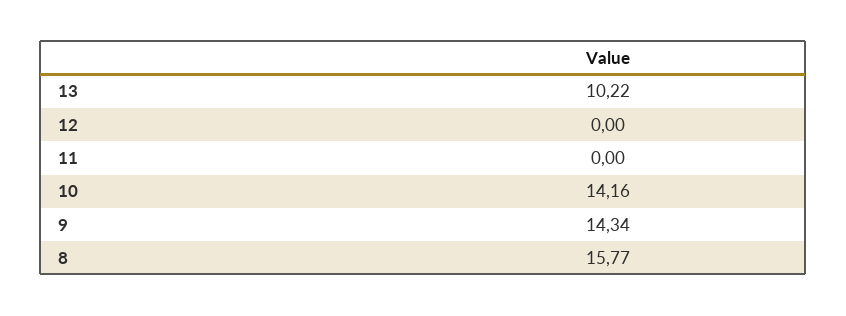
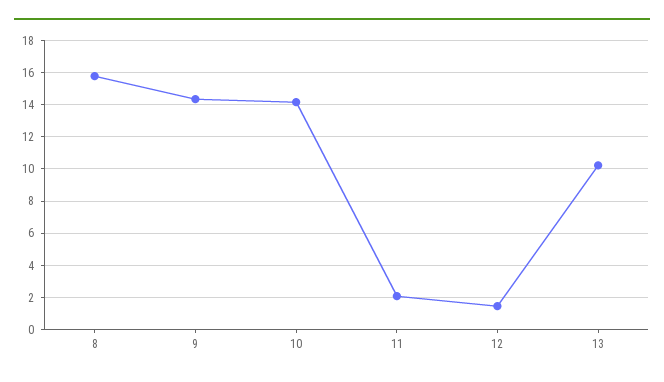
12: 0 -> 1.5
11: 0 -> 2

